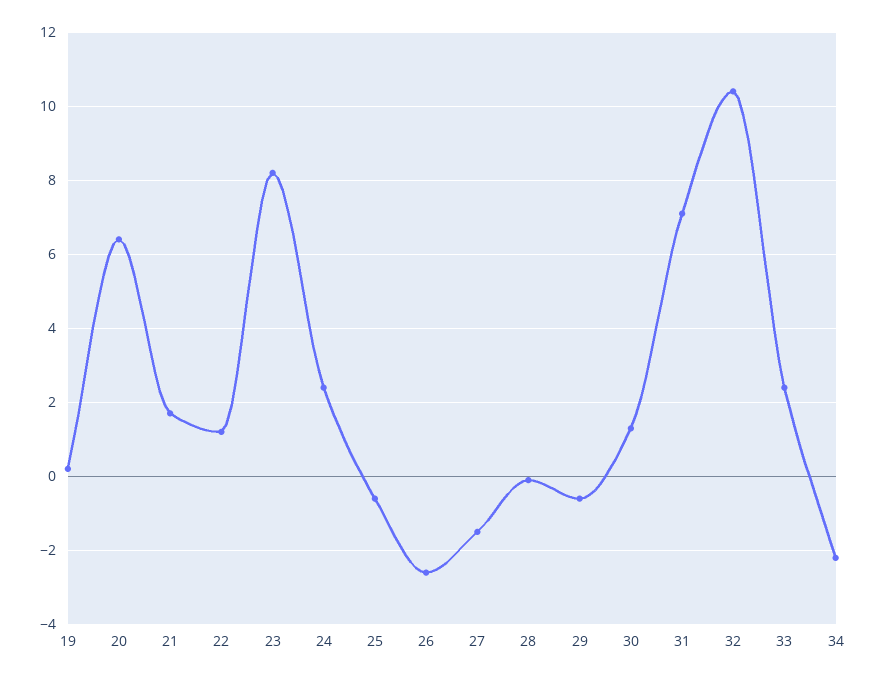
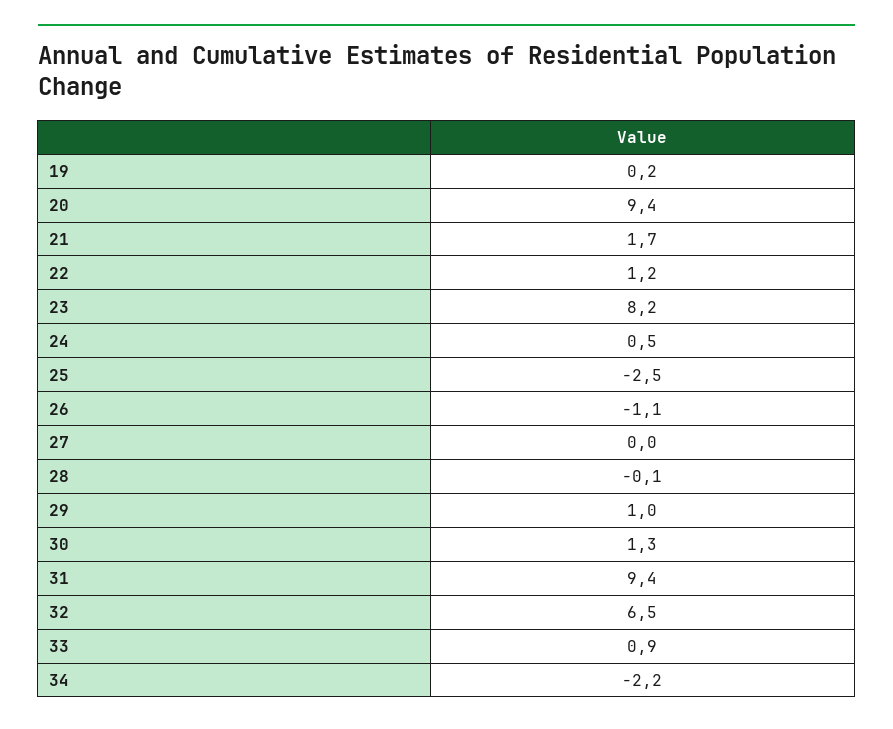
20: 6.5 -> 9.4
24: 2.5 -> 0.5
25: -0.5 -> -2.5
26: -2.5 -> -1.1
27: -1.5 -> 0
29: -0.5 -> 1
31: 7 -> 9.4
32: 10.5 -> 6.5
33: 2.5 -> 0.9

